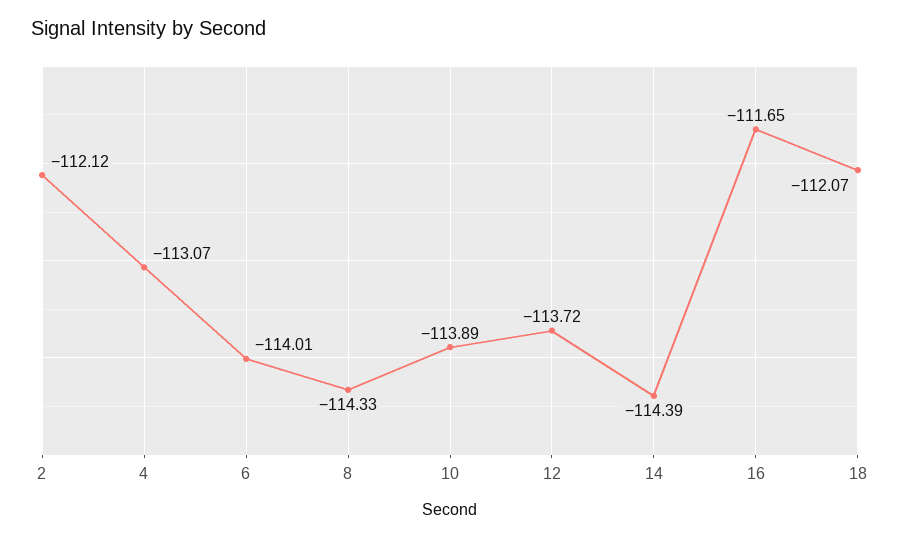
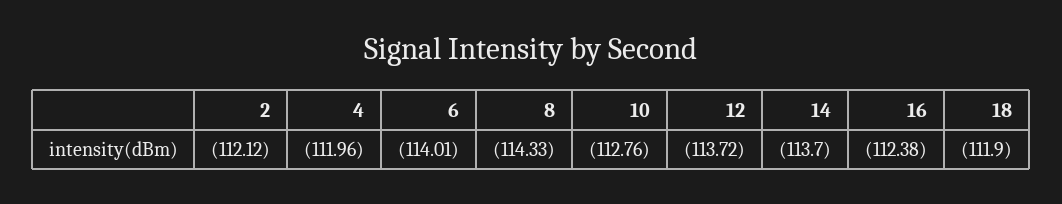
4: -113.07 -> -111.96
10: -113.89 -> -112.76
14: -114.39 -> -113.7
16: -111.65 -> -112.38
18: -112.07 -> -111.9

